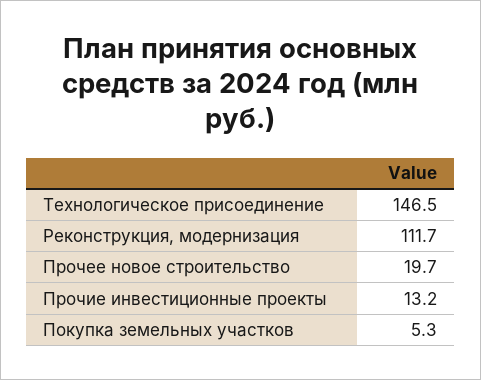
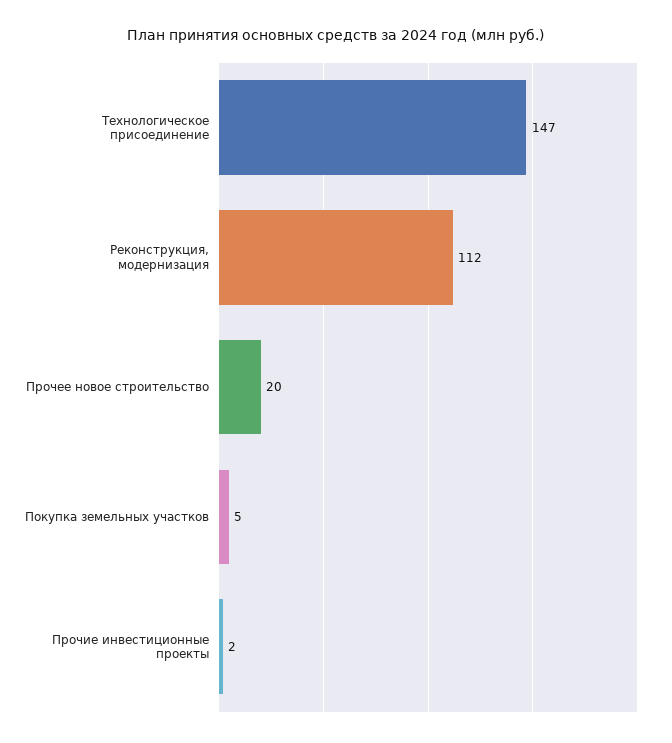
Прочие инвестиционные проекты: 13.2 -> 2

